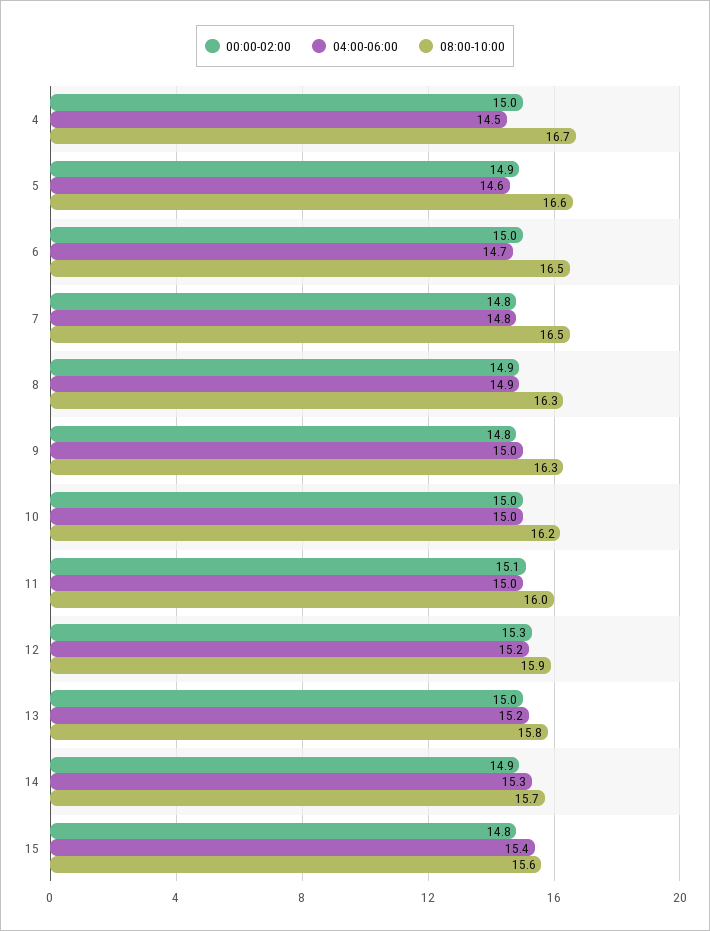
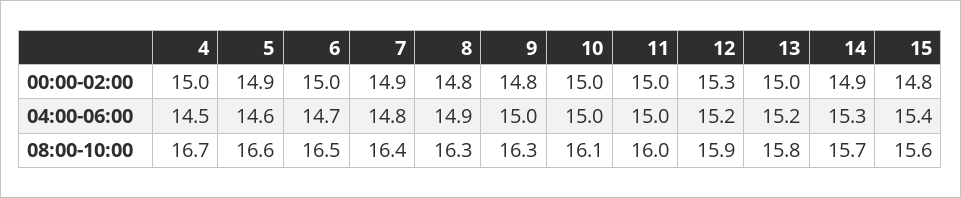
00:00-02:00, 7: 14.8 -> 14.9
08:00-10:00, 7: 16.5 -> 16.4
00:00-02:00, 8: 14.9 -> 14.8
08:00-10:00, 10: 16.2 -> 16.1
00:00-02:00, 11: 15.1 -> 15

